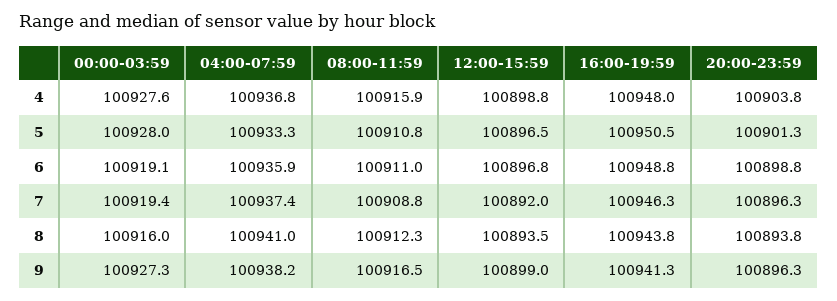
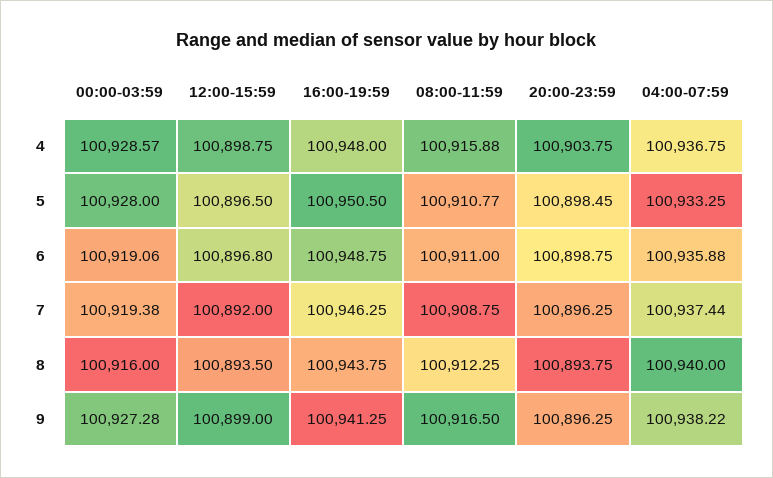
00:00-03:59, 4: 100927.6 -> 100928.57
20:00-23:59, 5: 100901.3 -> 100898.45
04:00-07:59, 8: 100941 -> 100940

